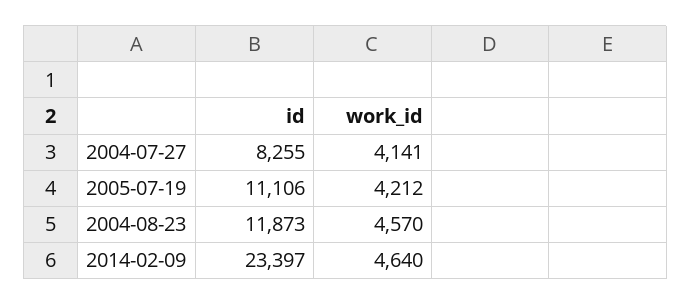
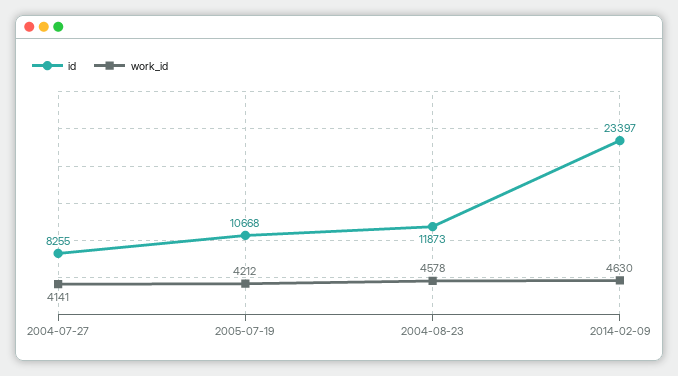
id, 2005-07-19: 11106 -> 10668
work_id, 2004-08-23: 4570 -> 4578
work_id, 2014-02-09: 4640 -> 4630

